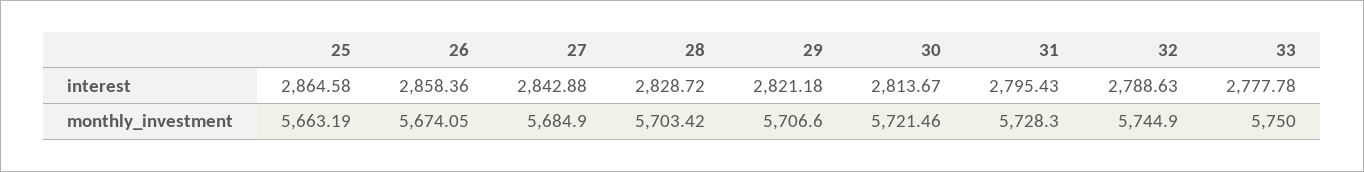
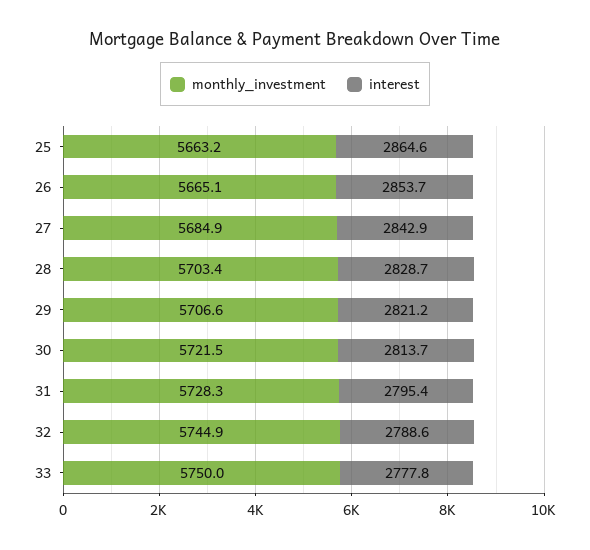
interest, 26: 2858.36 -> 2853.7
monthly_investment, 26: 5674.05 -> 5665.1

